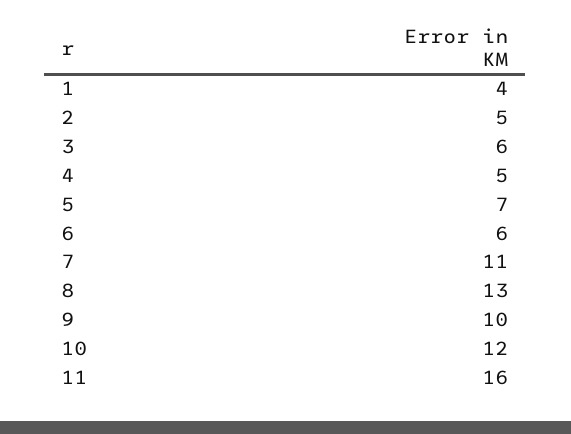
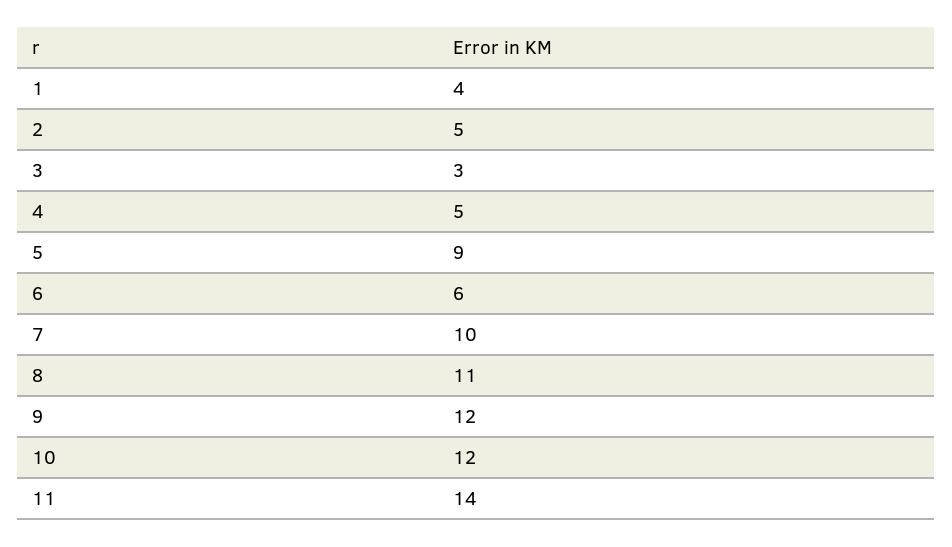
3: 6 -> 3
5: 7 -> 9
7: 11 -> 10
8: 13 -> 11
9: 10 -> 12
11: 16 -> 14

